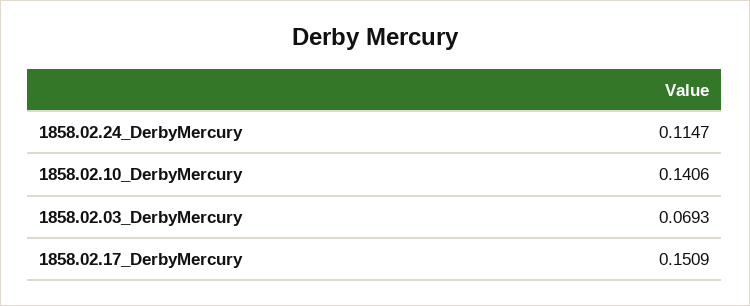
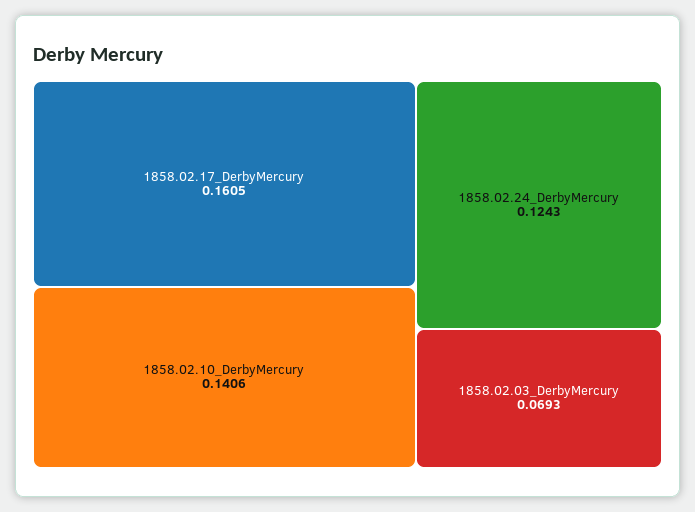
1858.02.24_DerbyMercury: 0.1147 -> 0.1243
1858.02.17_DerbyMercury: 0.1509 -> 0.1605

